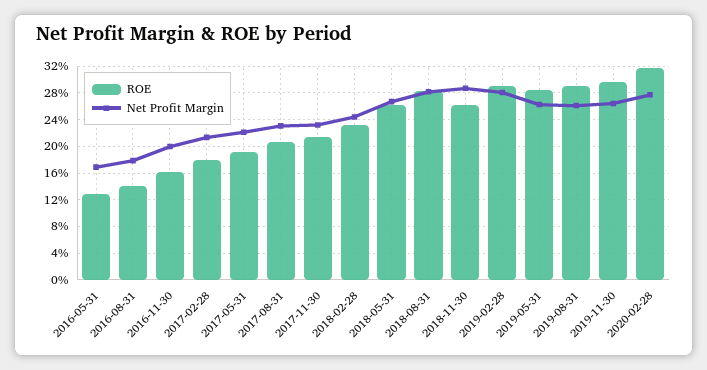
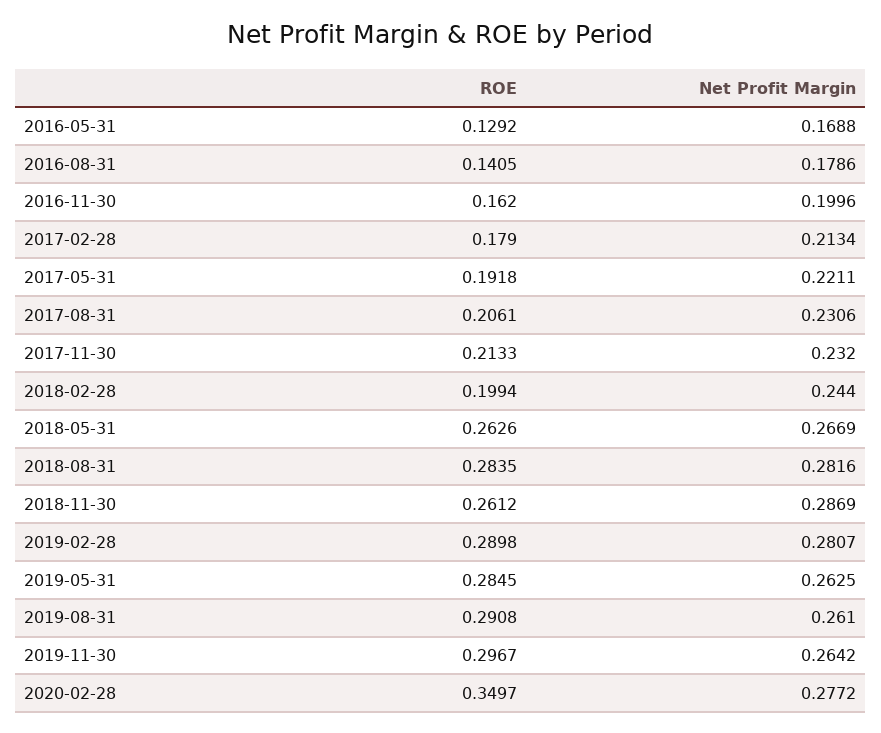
ROE, 2018-02-28: 0.23 -> 0.1994
ROE, 2020-02-28: 0.32 -> 0.3497

